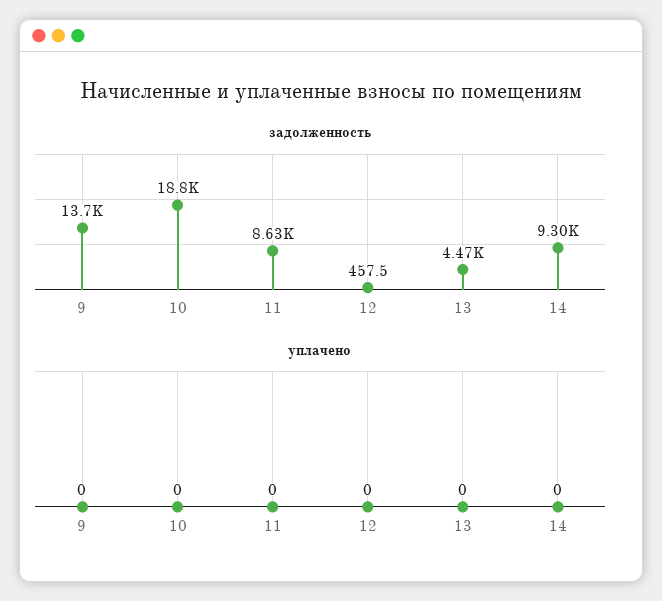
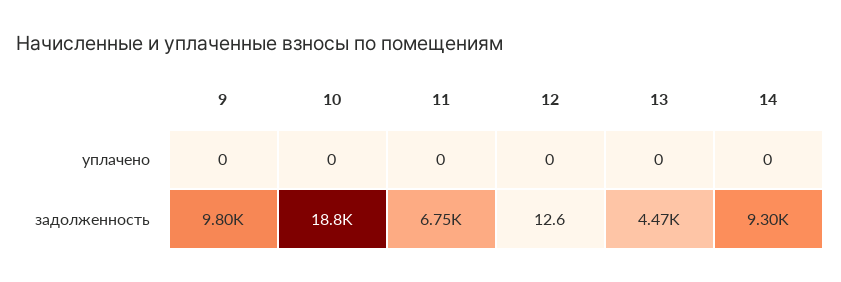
задолженность, 9: 13700 -> 9800
задолженность, 11: 8630 -> 6750
задолженность, 12: 457.5 -> 12.6

